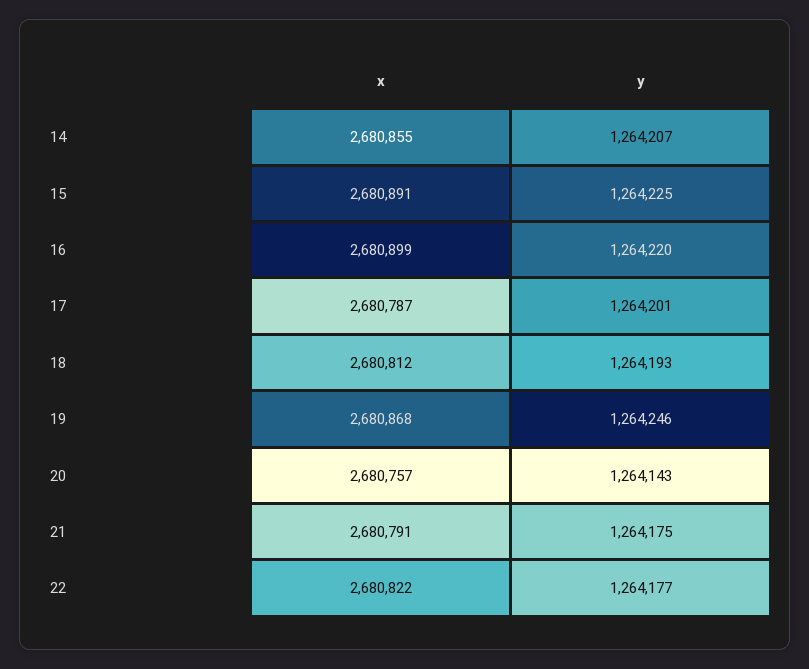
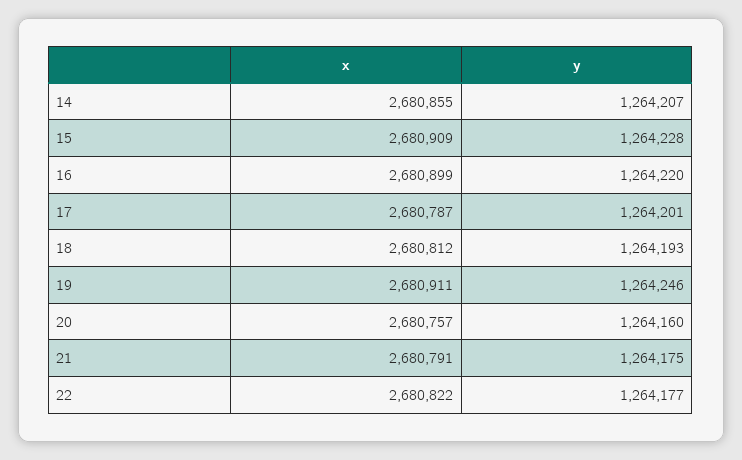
x, 15: 2680891 -> 2680909
y, 15: 1264225 -> 1264228
x, 19: 2680868 -> 2680911
y, 20: 1264143 -> 1264160

